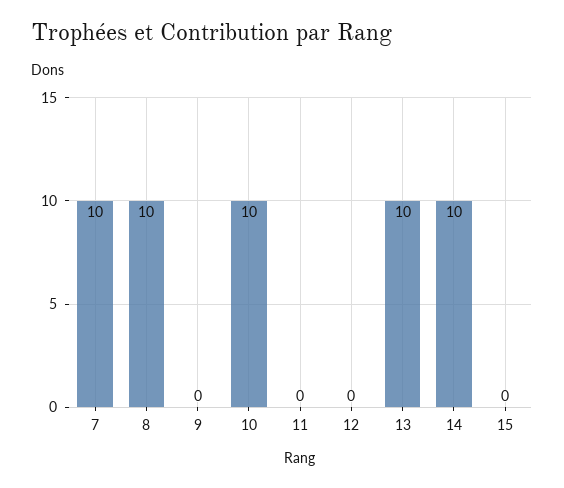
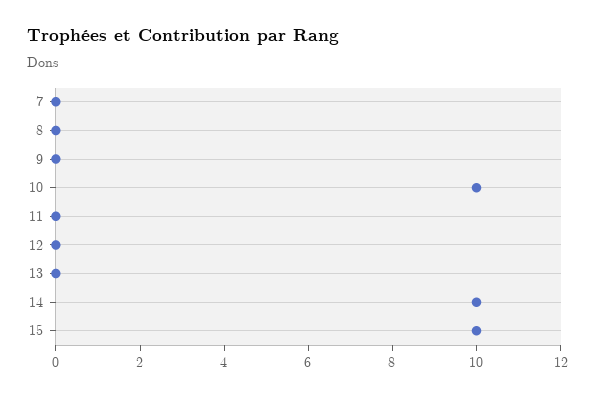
7: 10 -> 0
8: 10 -> 0
13: 10 -> 0
15: 0 -> 10

